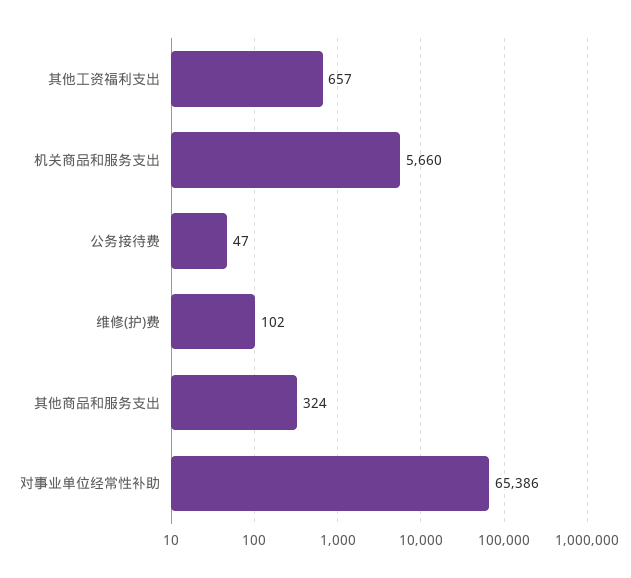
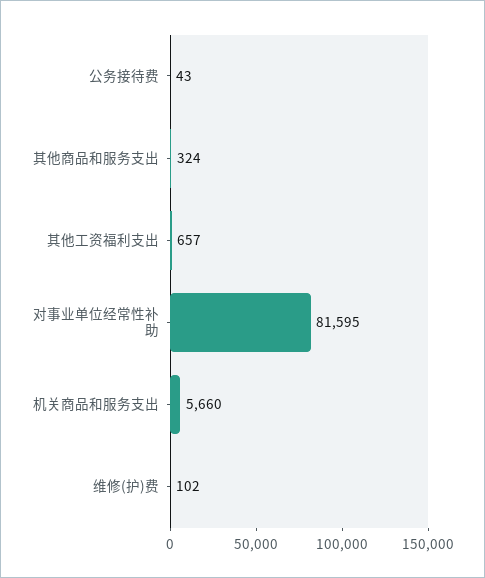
公务接待费: 47 -> 43
对事业单位经常性补助: 65386 -> 81595

